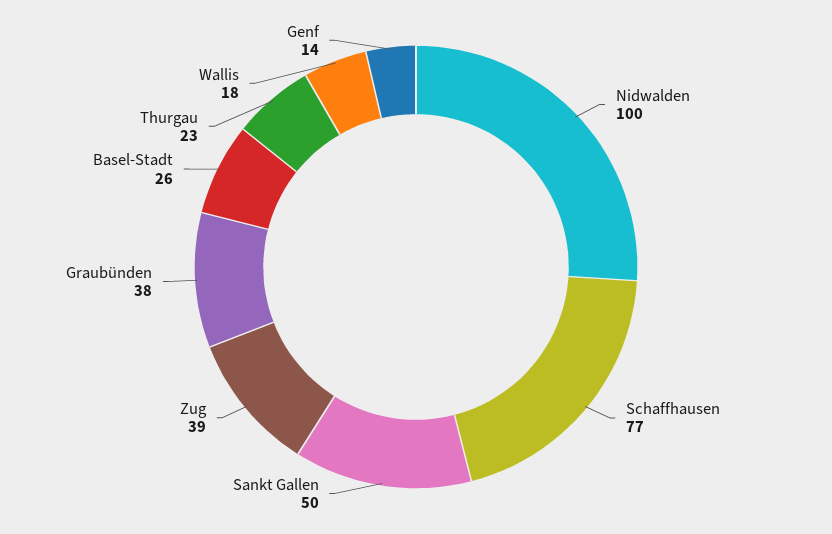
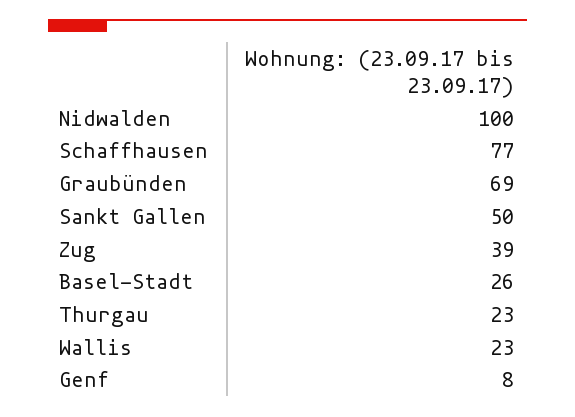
Graubünden: 38 -> 69
Wallis: 18 -> 23
Genf: 14 -> 8

